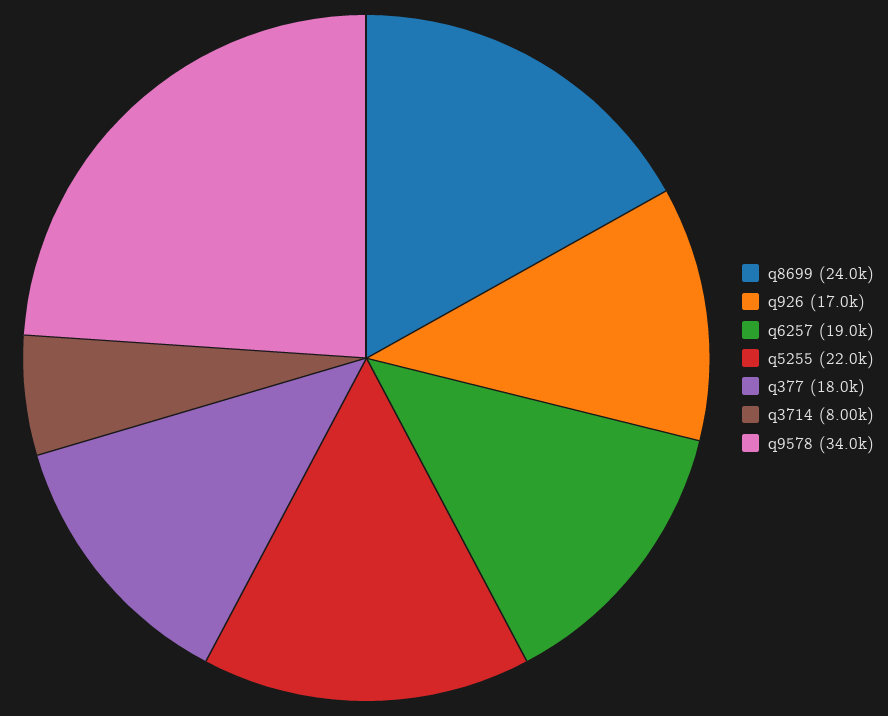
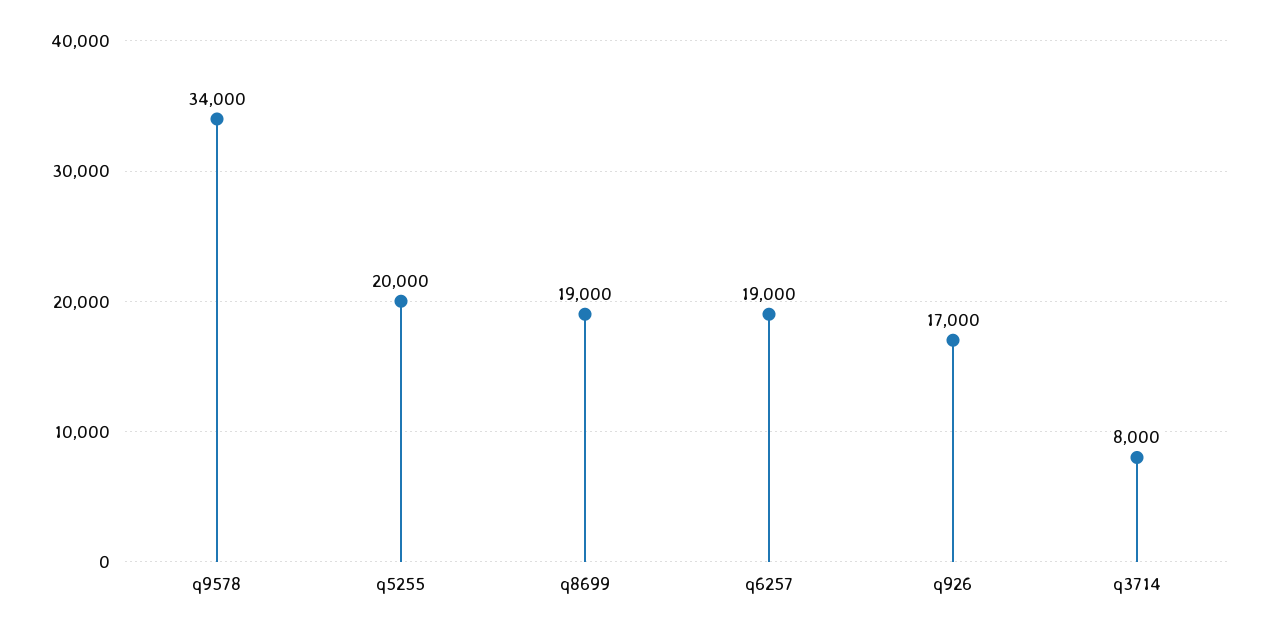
q8699: 24000 -> 19000
q5255: 22000 -> 20000
q377: 18000 -> none

